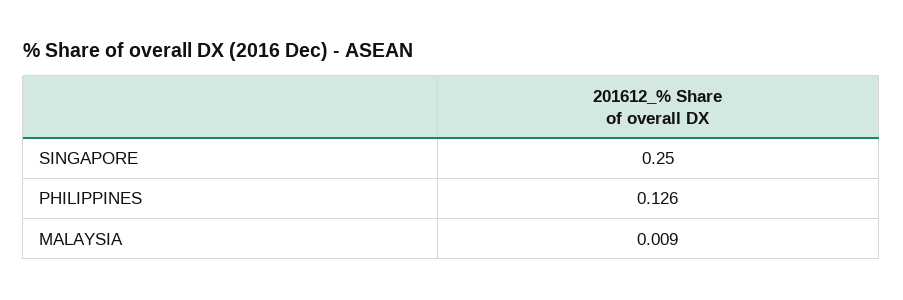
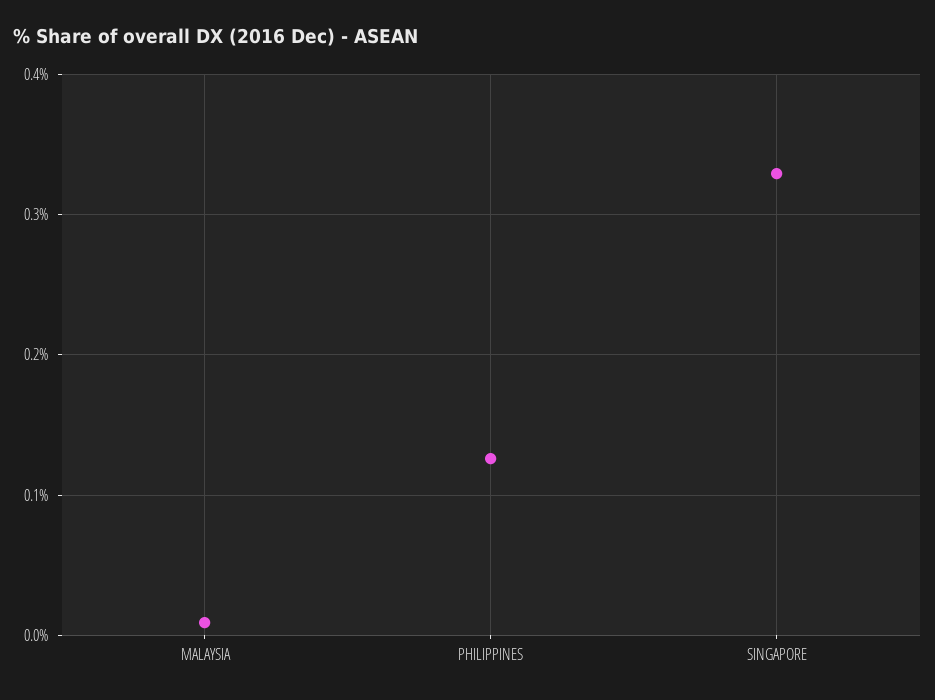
SINGAPORE: 0.25 -> 0.33

